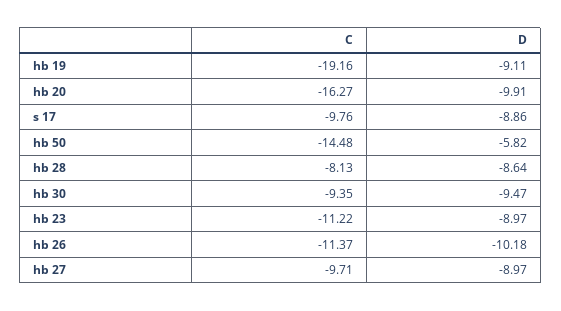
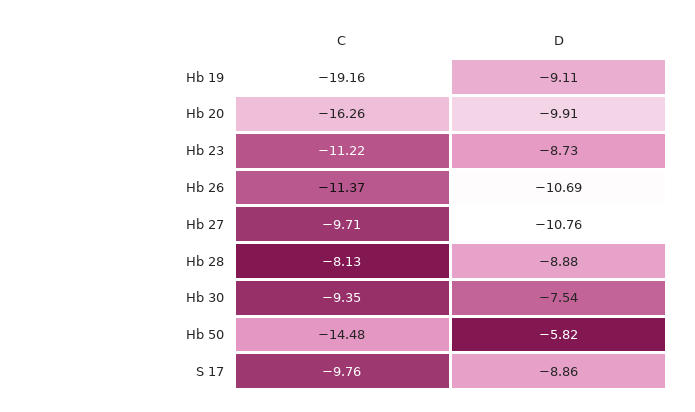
C, hb 20: -16.27 -> -16.26
D, hb 28: -8.64 -> -8.88
D, hb 30: -9.47 -> -7.54
D, hb 23: -8.97 -> -8.73
D, hb 26: -10.18 -> -10.69
D, hb 27: -8.97 -> -10.76

